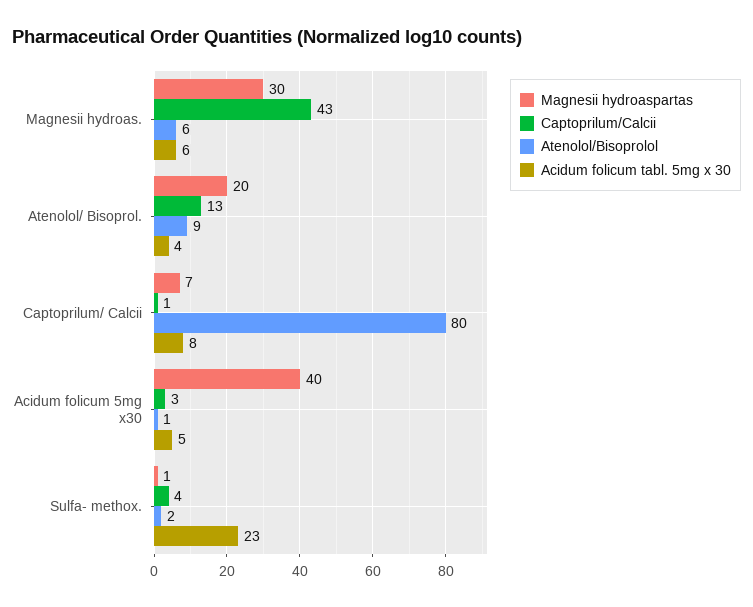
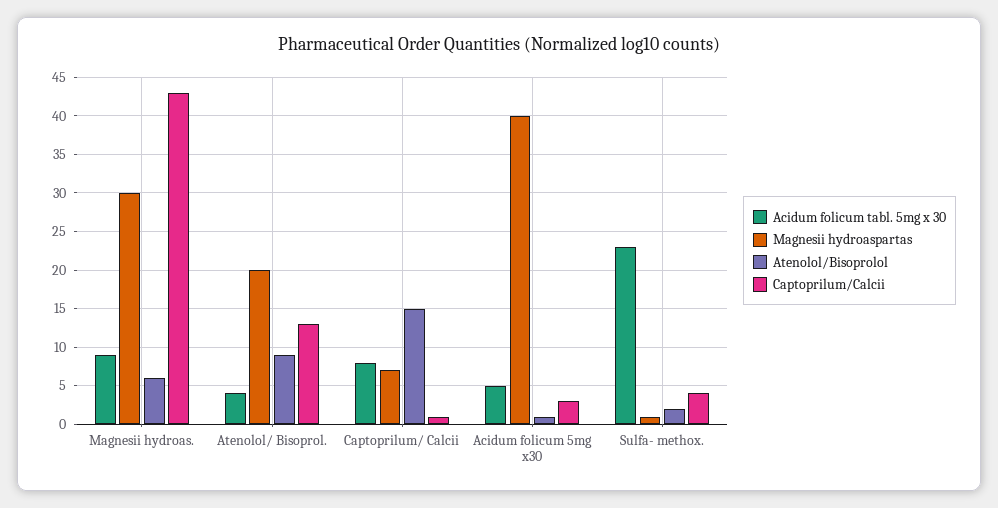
Acidum folicum tabl. 5mg x 30, Magnesii hydroas.: 6 -> 9
Atenolol/Bisoprolol, Captoprilum/ Calcii: 80 -> 15

